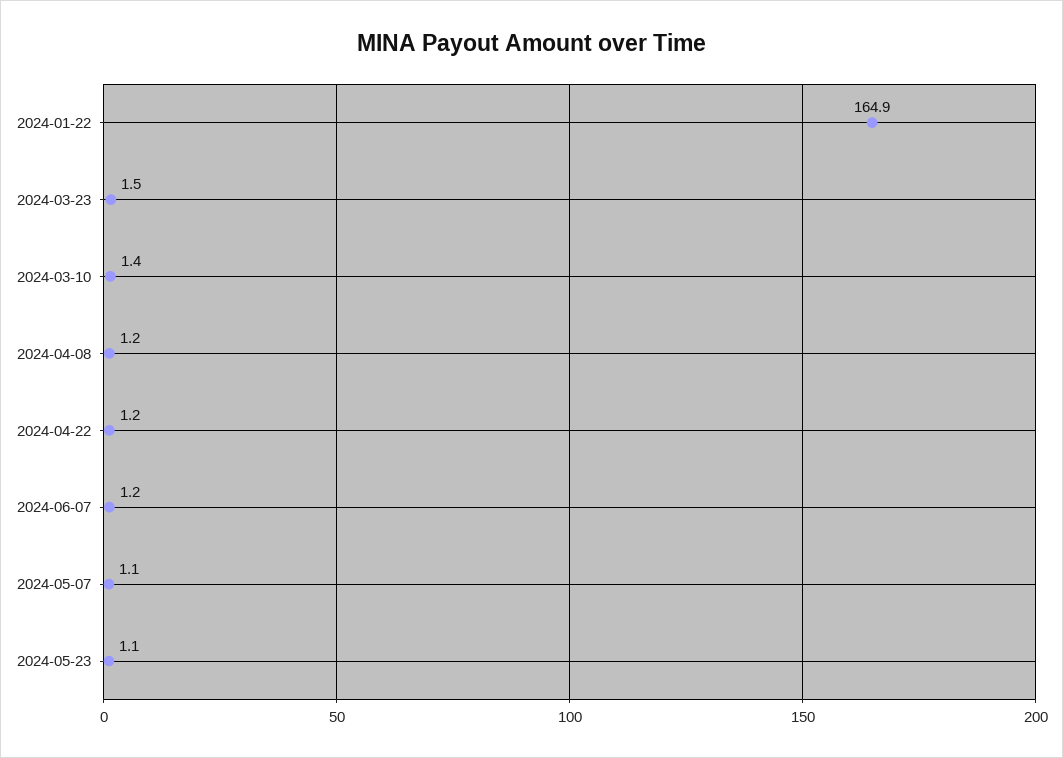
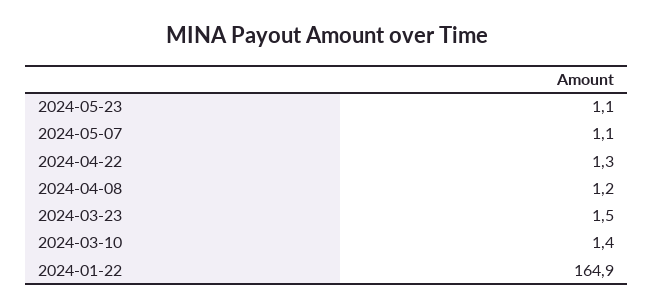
2024-04-22: 1.2 -> 1.3
2024-06-07: 1.2 -> none

